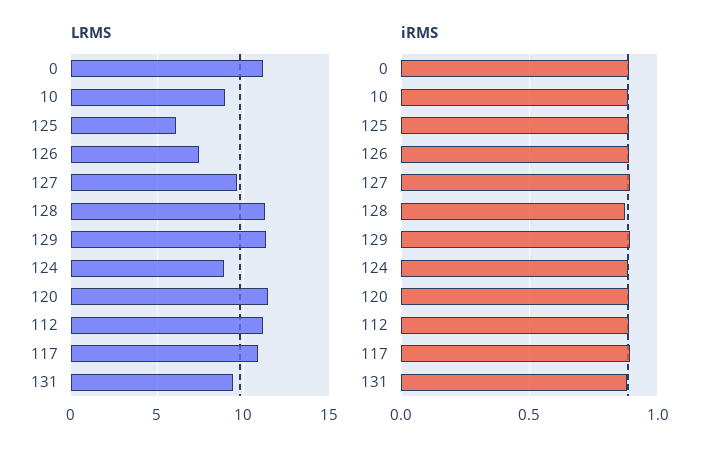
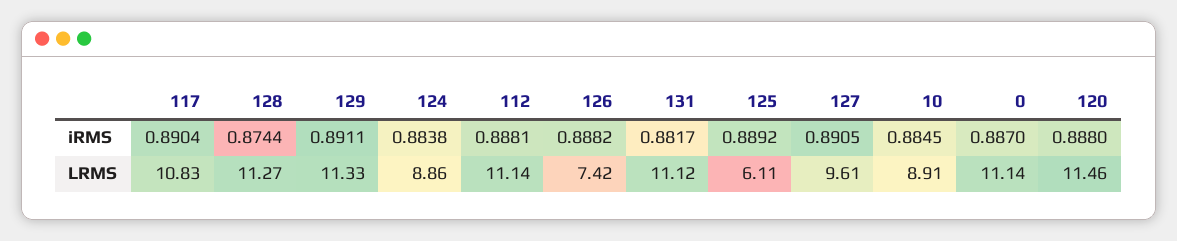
LRMS, 131: 9.5 -> 11.12

